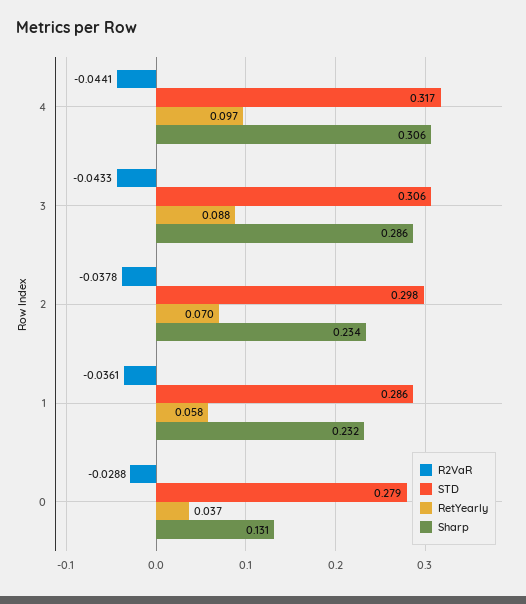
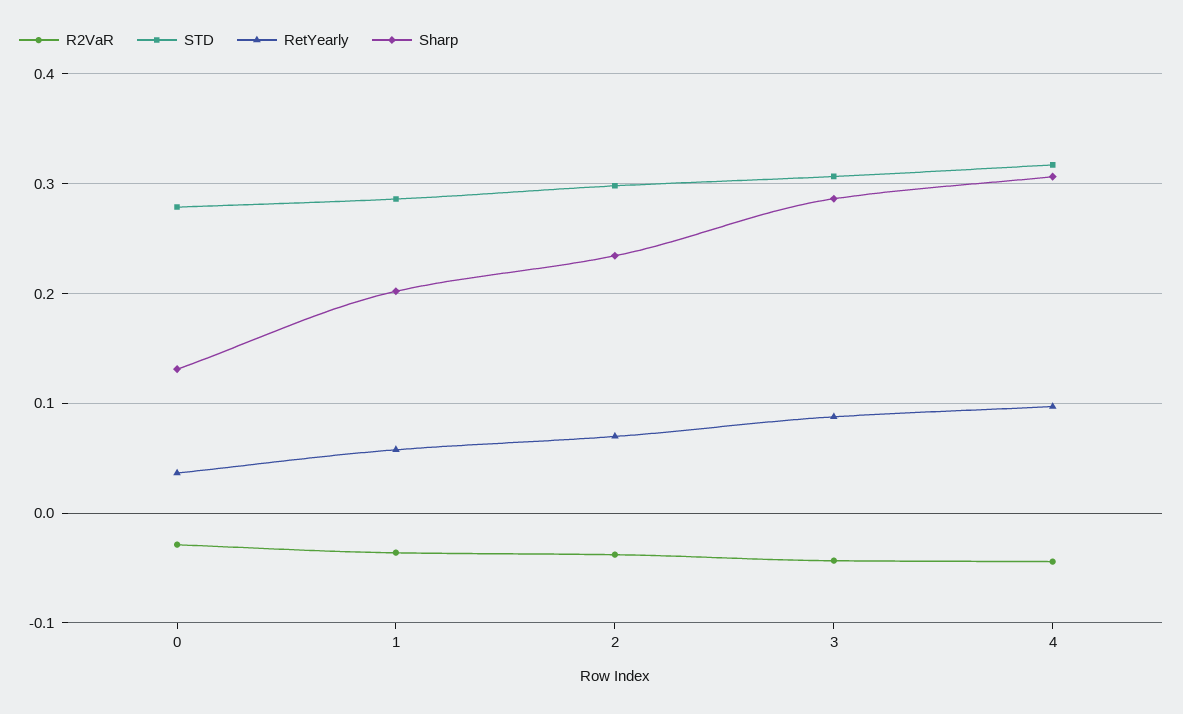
Sharp, 1: 0.232 -> 0.2

